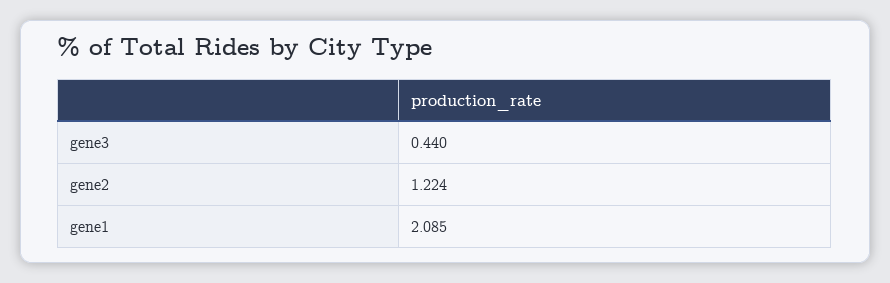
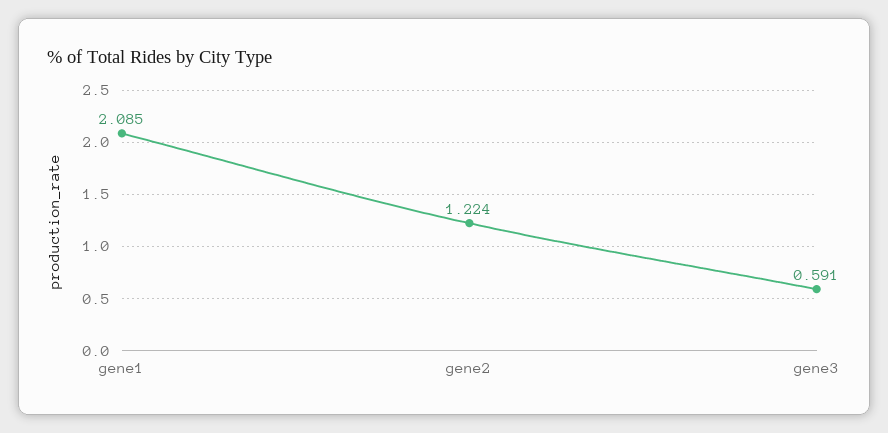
gene3: 0.44 -> 0.591

